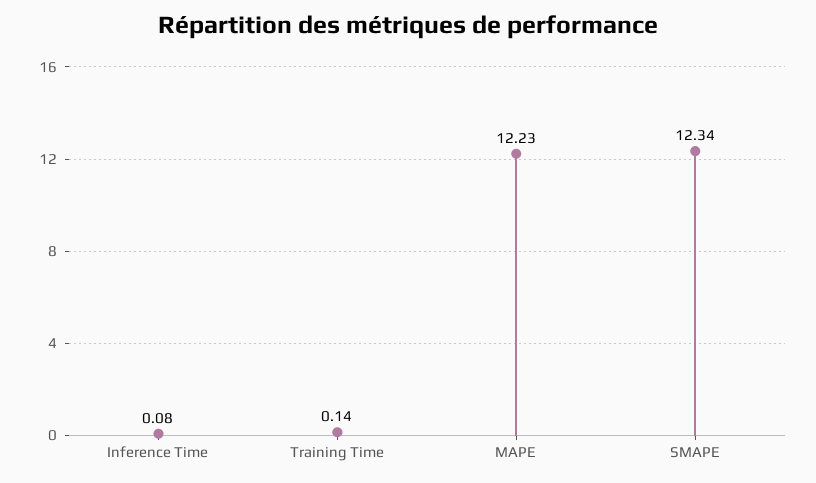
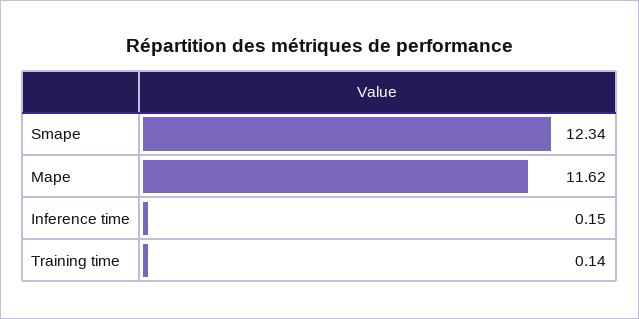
Inference Time: 0.08 -> 0.15
MAPE: 12.23 -> 11.62

